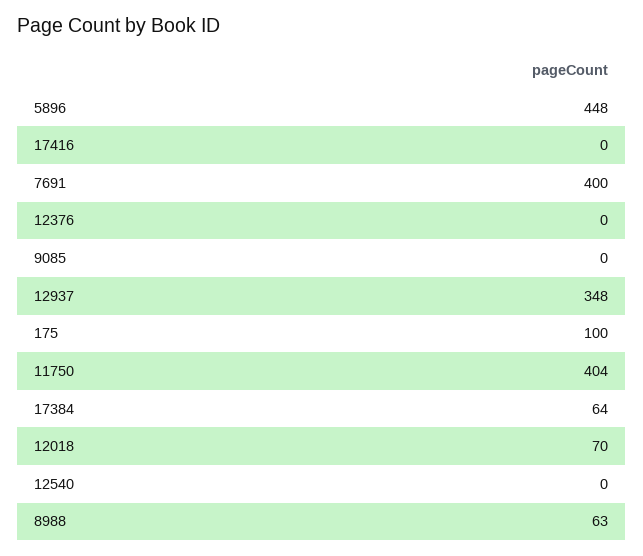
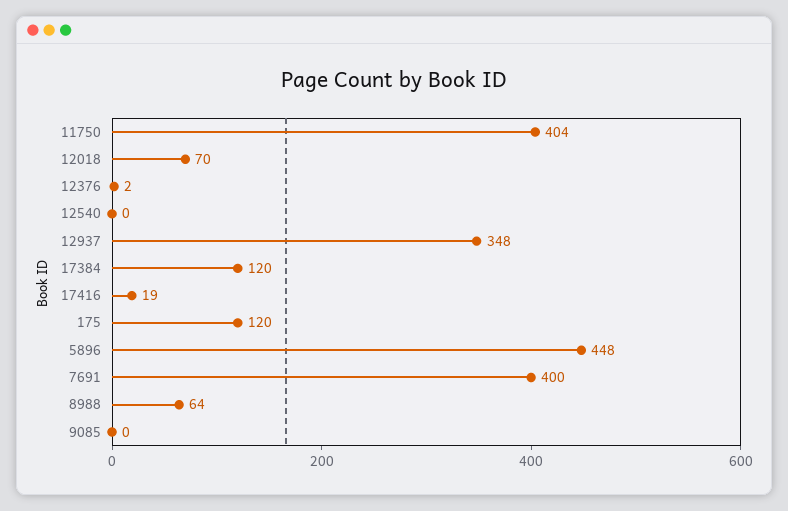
17416: 0 -> 19
12376: 0 -> 2
175: 100 -> 120
17384: 64 -> 120
8988: 63 -> 64

